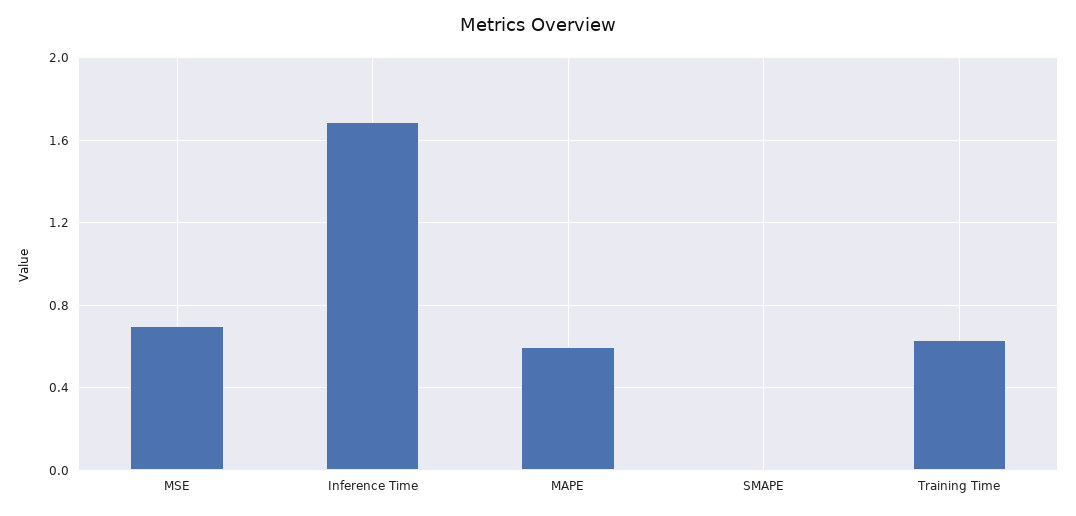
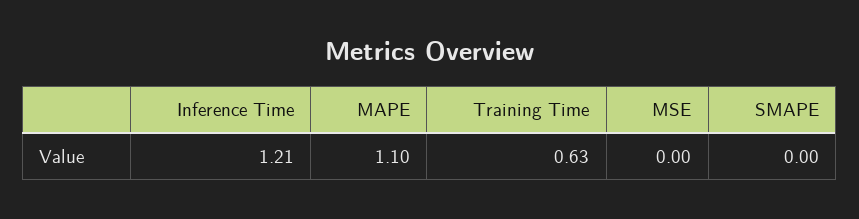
MSE: 0.7 -> 0
Inference Time: 1.7 -> 1.21
MAPE: 0.6 -> 1.1

